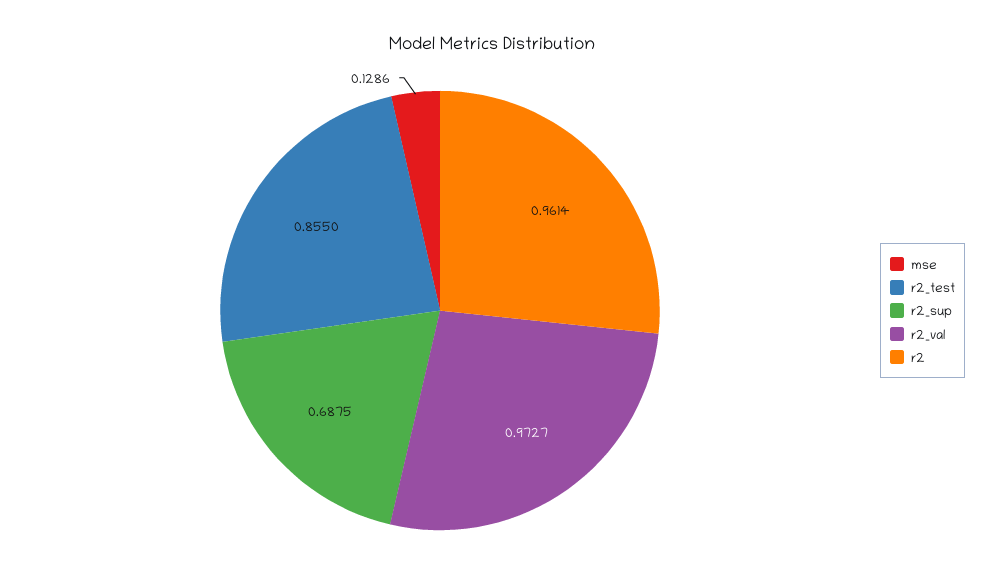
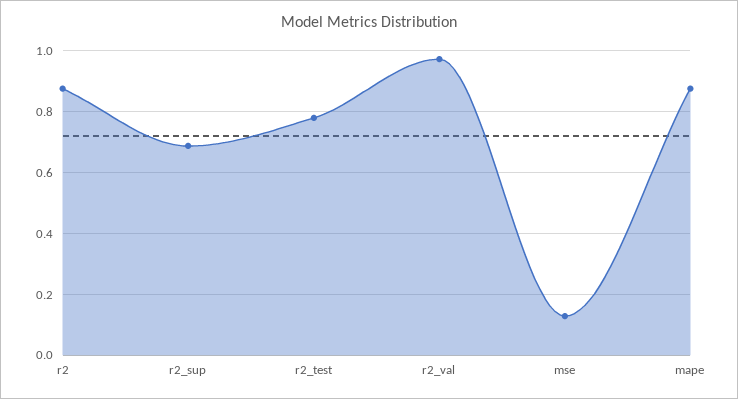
r2_test: 0.855 -> 0.78
r2: 0.9614 -> 0.88
mape: none -> 0.88

